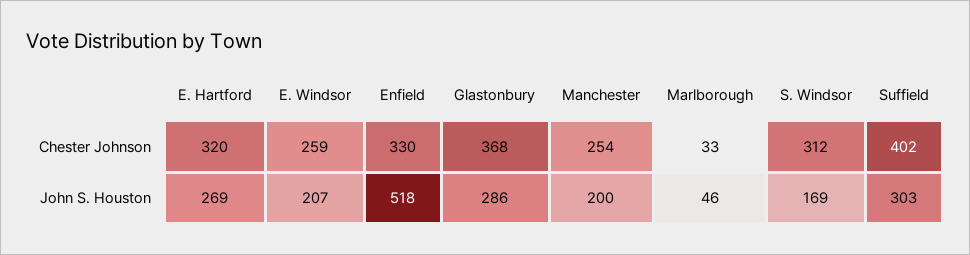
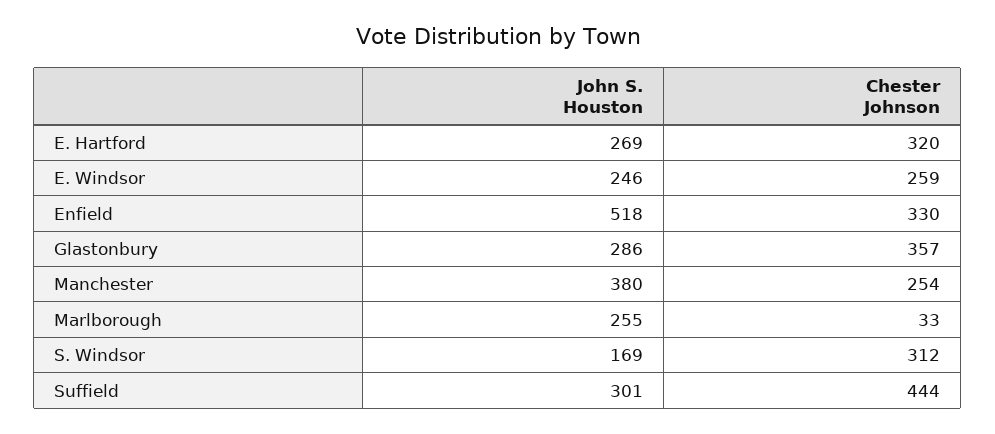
Glastonbury, Chester Johnson: 368 -> 357
Suffield, Chester Johnson: 402 -> 444
E. Windsor, John S. Houston: 207 -> 246
Manchester, John S. Houston: 200 -> 380
Marlborough, John S. Houston: 46 -> 255
Suffield, John S. Houston: 303 -> 301

